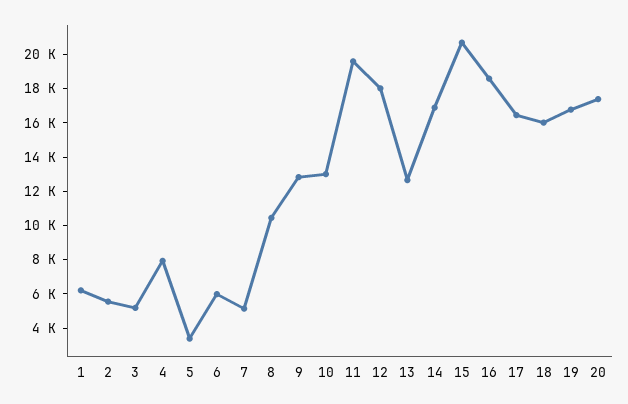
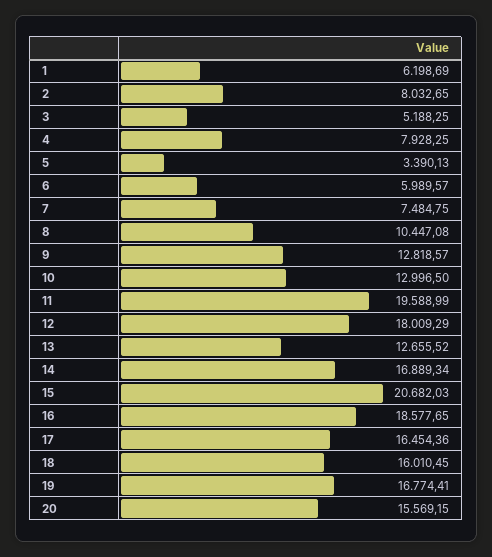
2: 5500 -> 8032.65
7: 5000 -> 7484.75
20: 17500 -> 15569.15

